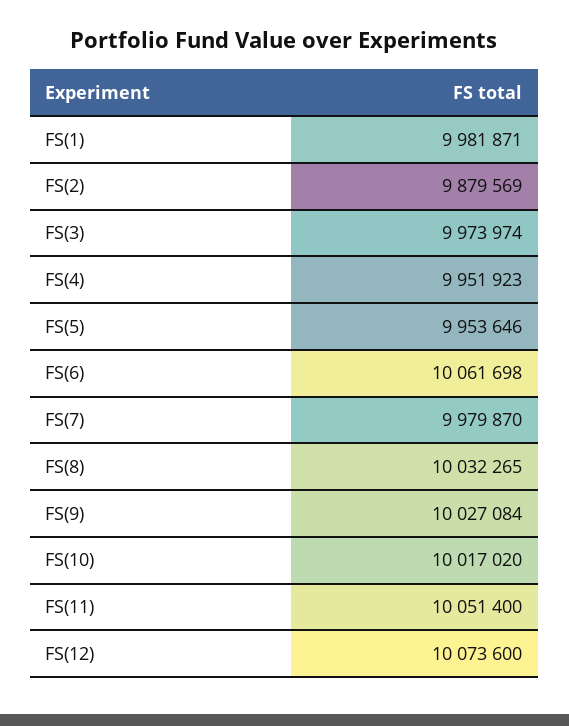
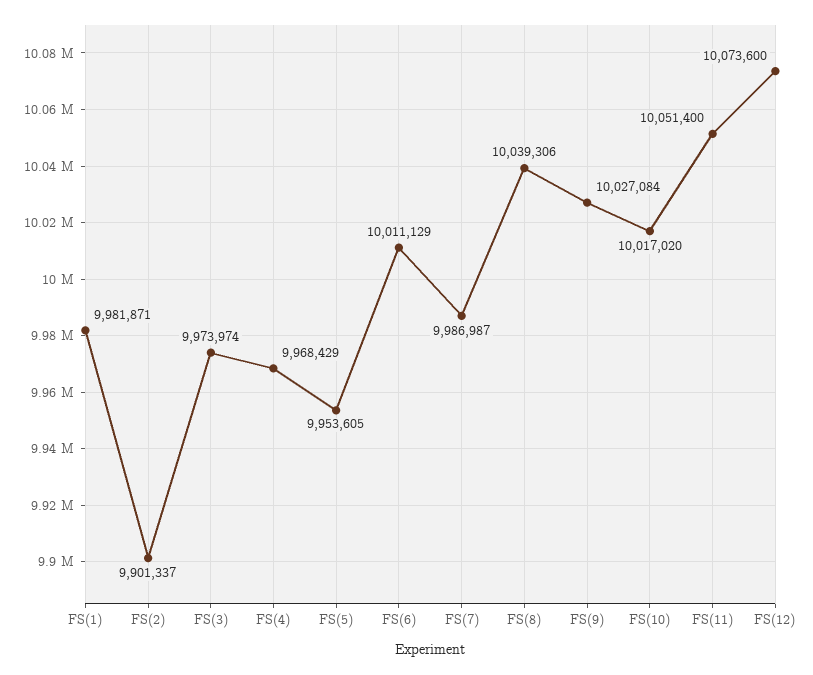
FS(2): 9879569 -> 9901337
FS(4): 9951923 -> 9968429
FS(5): 9953646 -> 9953605
FS(6): 10061698 -> 10011129
FS(7): 9979870 -> 9986987
FS(8): 10032265 -> 10039306

